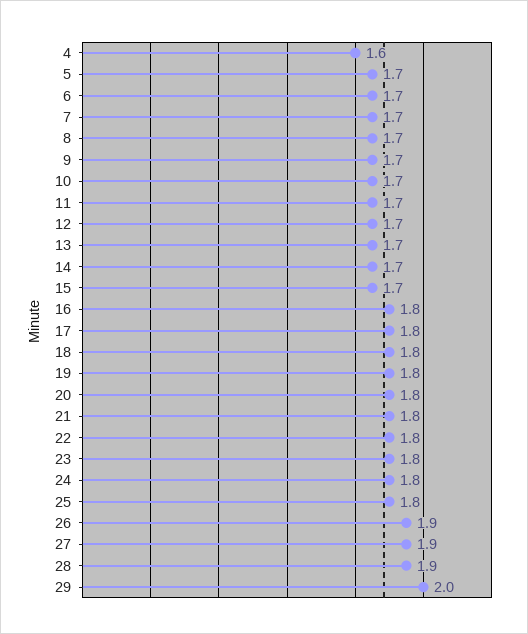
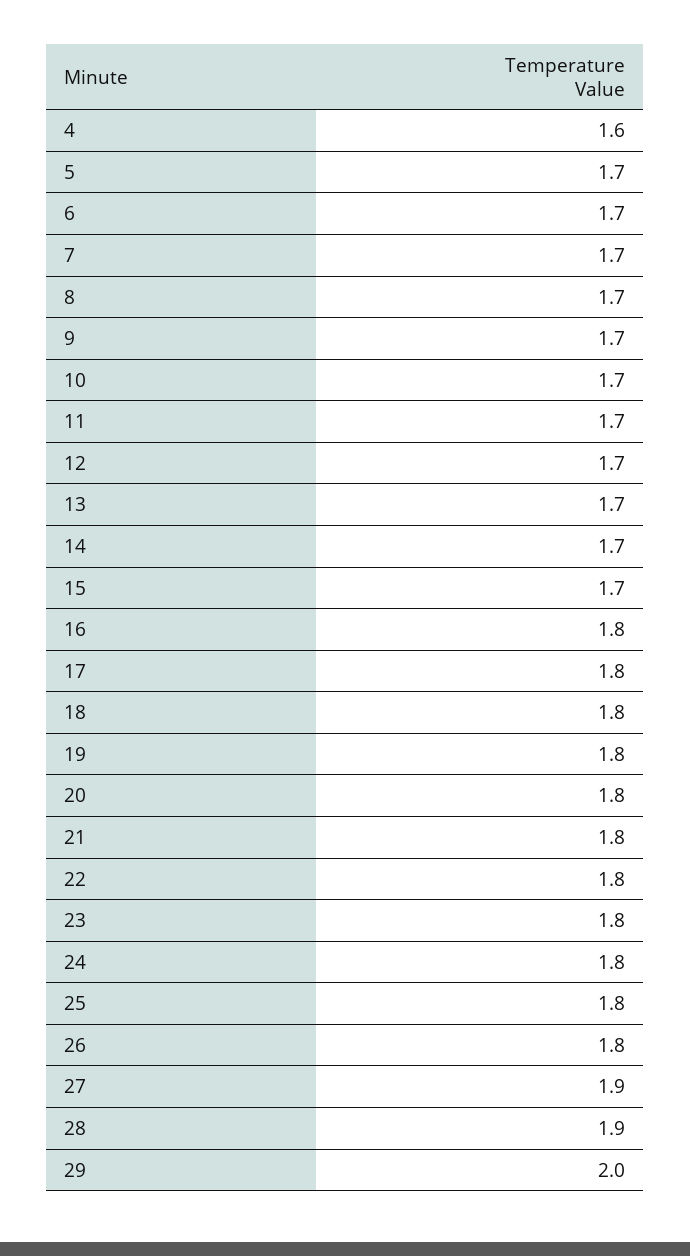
26: 1.9 -> 1.8

